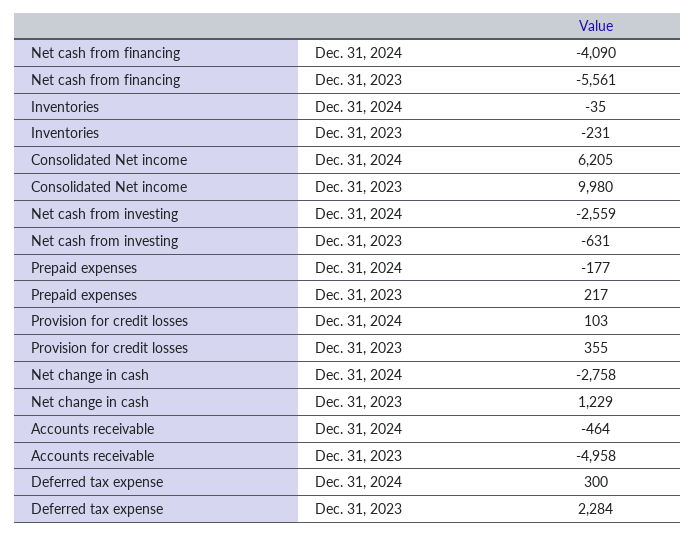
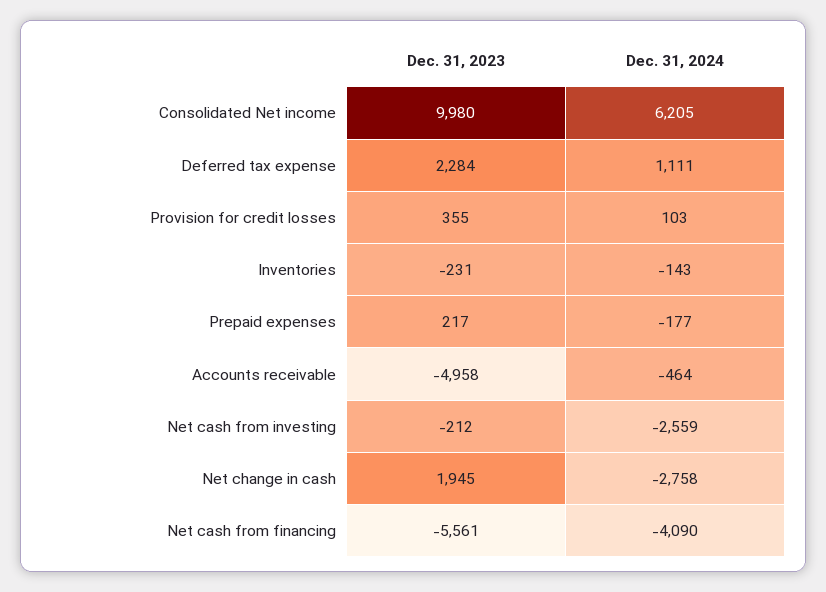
Inventories, Dec. 31, 2024: -35 -> -143
Net cash from investing, Dec. 31, 2023: -631 -> -212
Net change in cash, Dec. 31, 2023: 1229 -> 1945
Deferred tax expense, Dec. 31, 2024: 300 -> 1111

